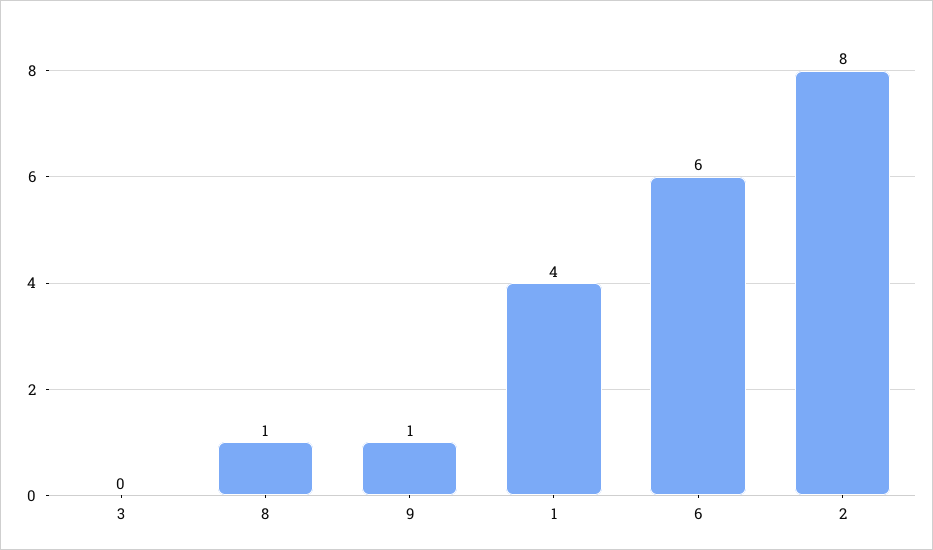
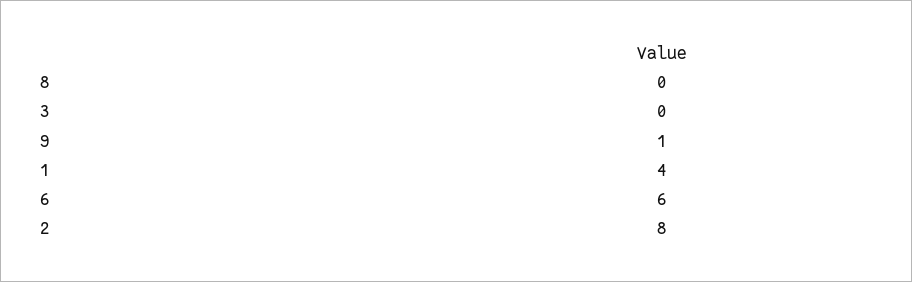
8: 1 -> 0

